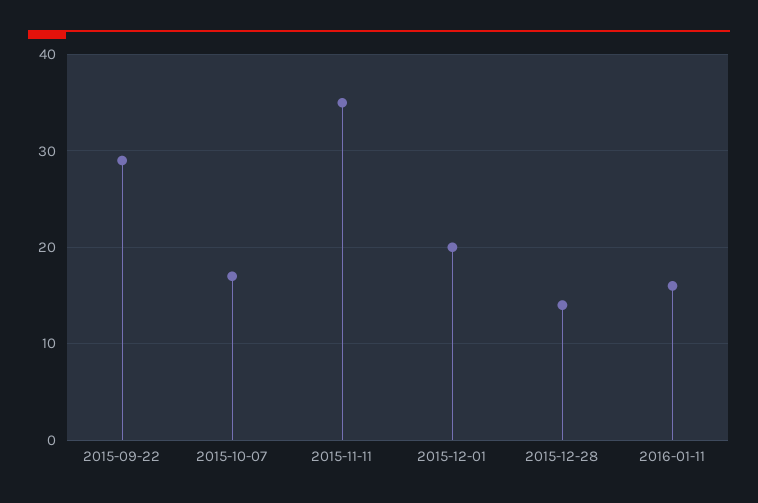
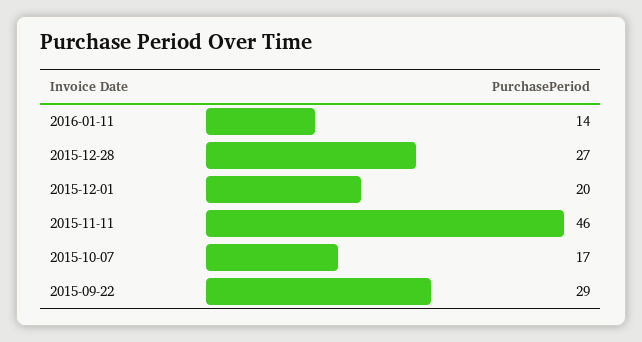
2015-11-11: 35 -> 46
2015-12-28: 14 -> 27
2016-01-11: 16 -> 14

